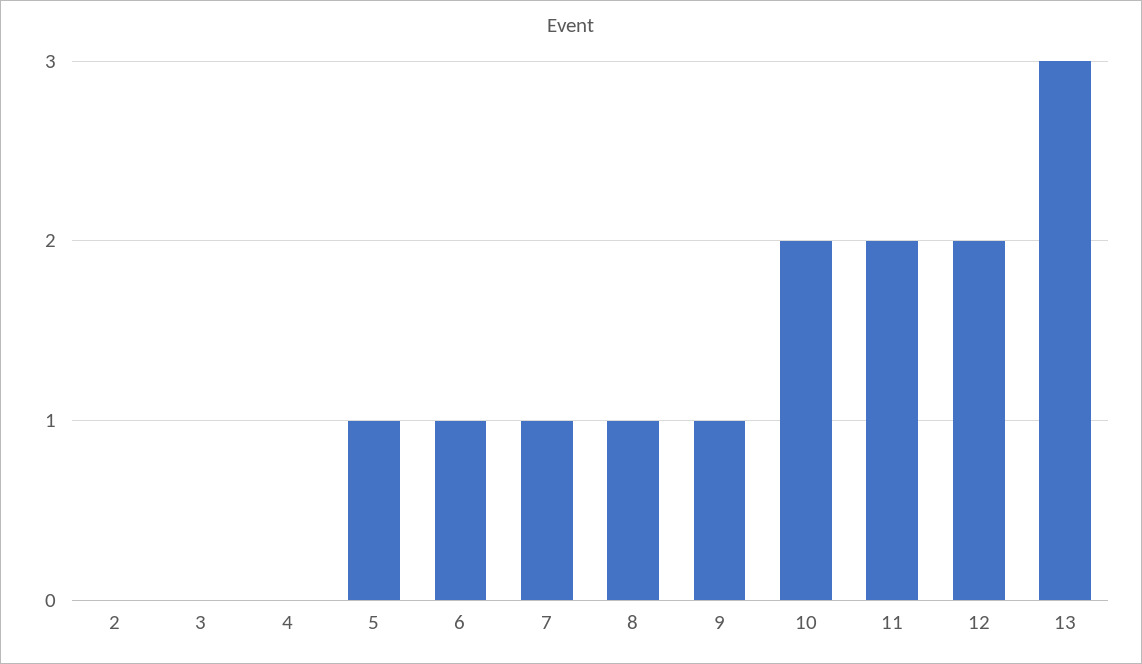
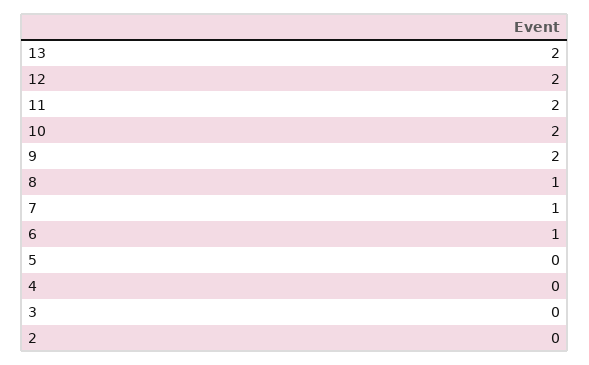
5: 1 -> 0
9: 1 -> 2
13: 3 -> 2

